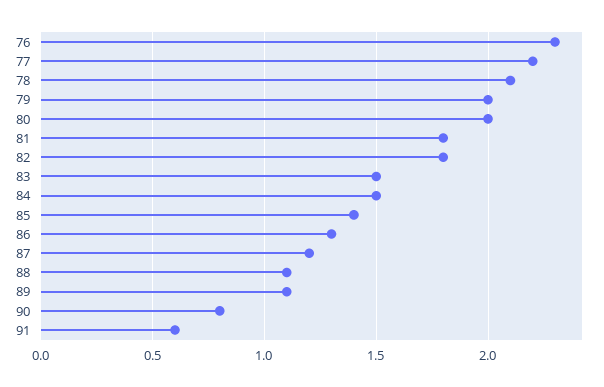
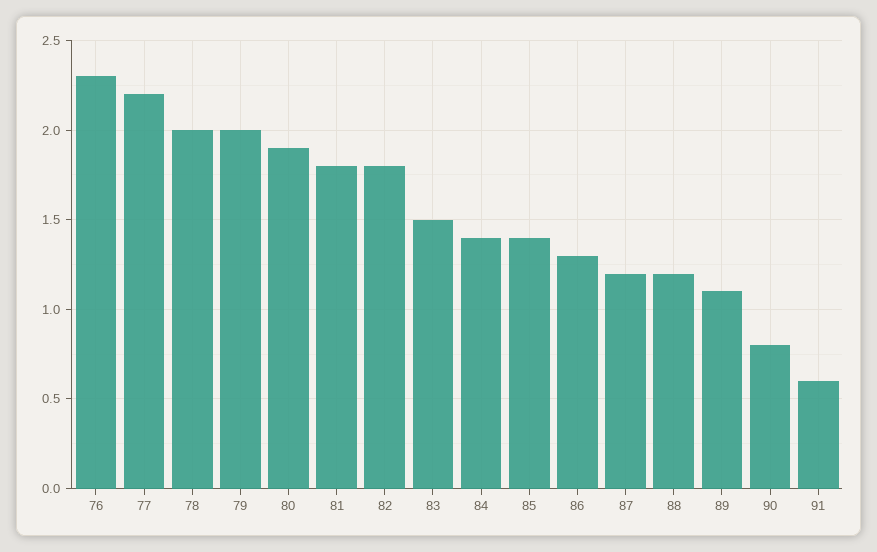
78: 2.1 -> 2
80: 2 -> 1.9
84: 1.5 -> 1.4
88: 1.1 -> 1.2

